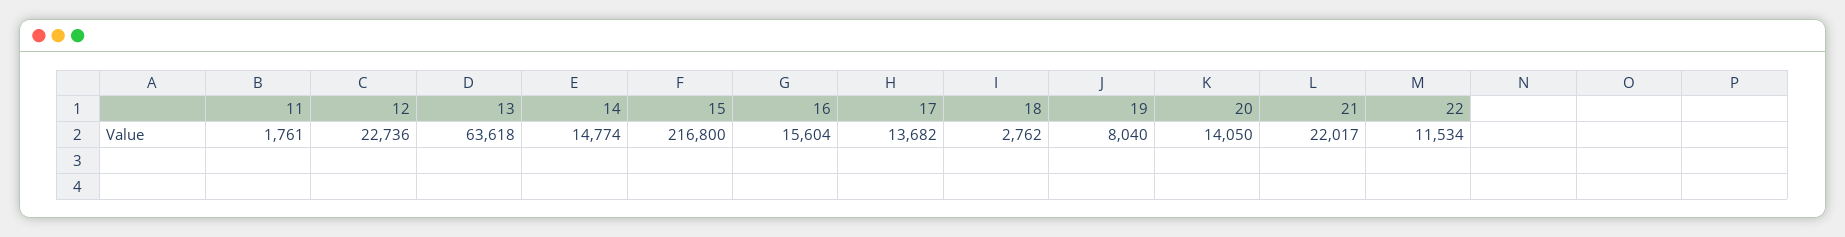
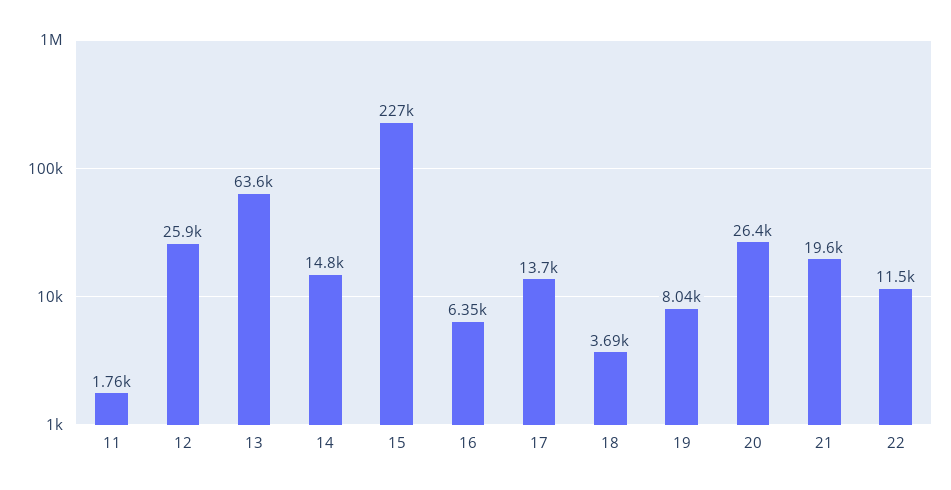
12: 22736 -> 25900
15: 216800 -> 227000
16: 15604 -> 6350
18: 2762 -> 3690
20: 14050 -> 26400
21: 22017 -> 19600

